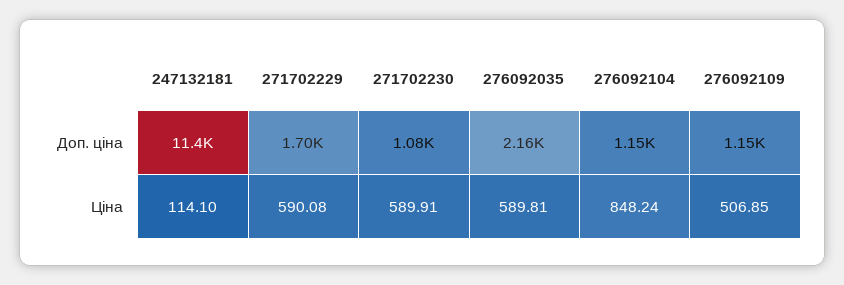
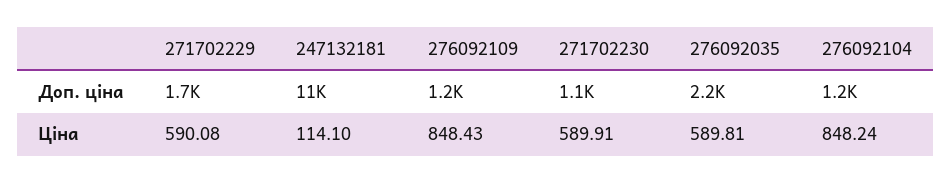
276092109, Ціна: 506.85 -> 848.43

